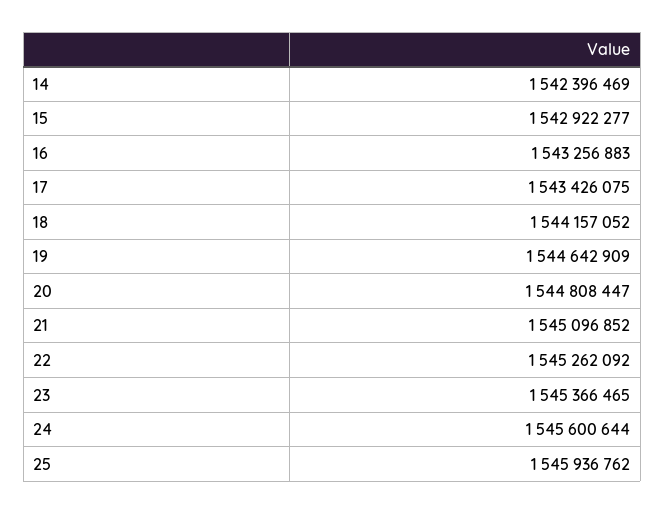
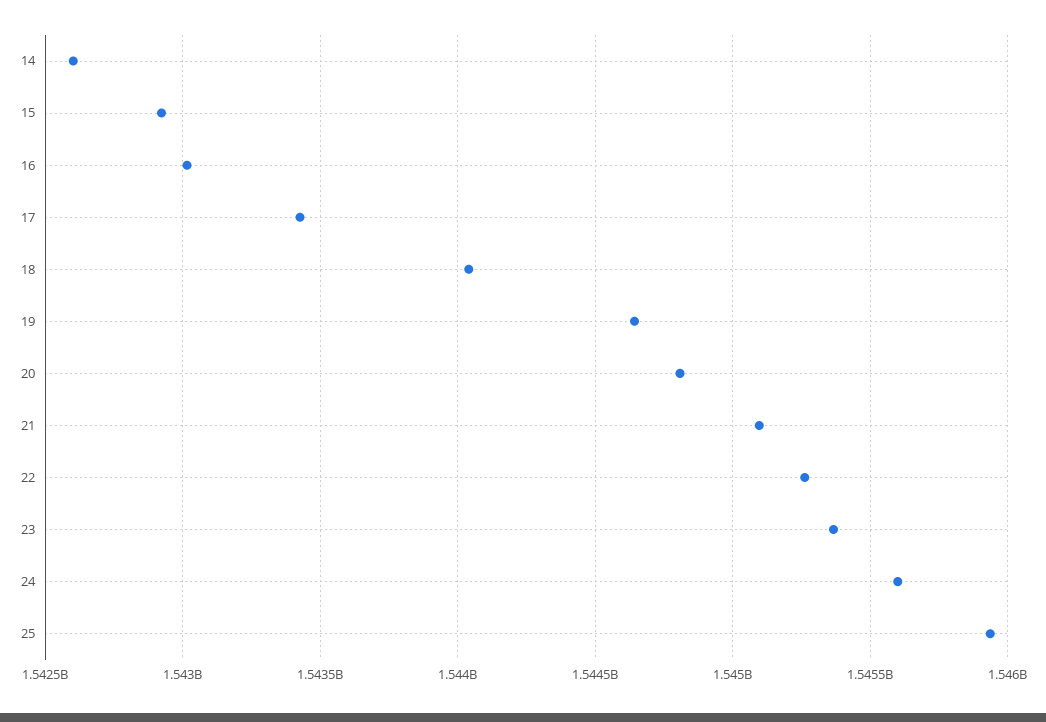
14: 1542396469 -> 1542600000
16: 1543256883 -> 1543000000
18: 1544157052 -> 1544050000

